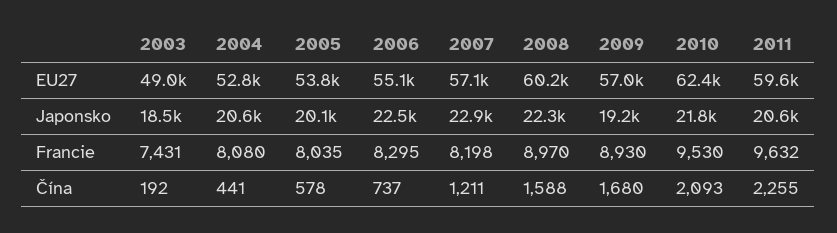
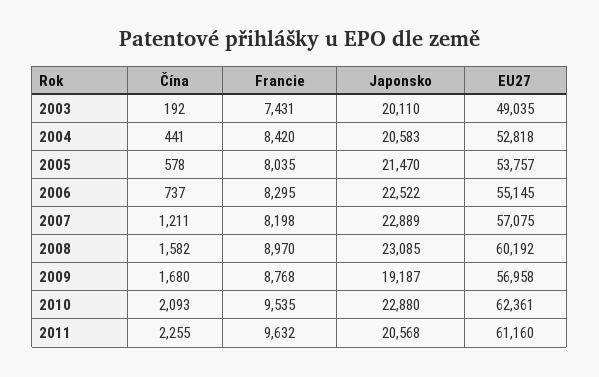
2011, EU27: 59600 -> 61160
2003, Japonsko: 18500 -> 20110
2005, Japonsko: 20100 -> 21470
2008, Japonsko: 22300 -> 23085
2010, Japonsko: 21800 -> 22880
2004, Francie: 8080 -> 8420
2009, Francie: 8930 -> 8768
2010, Francie: 9530 -> 9535
2008, Čína: 1588 -> 1582

